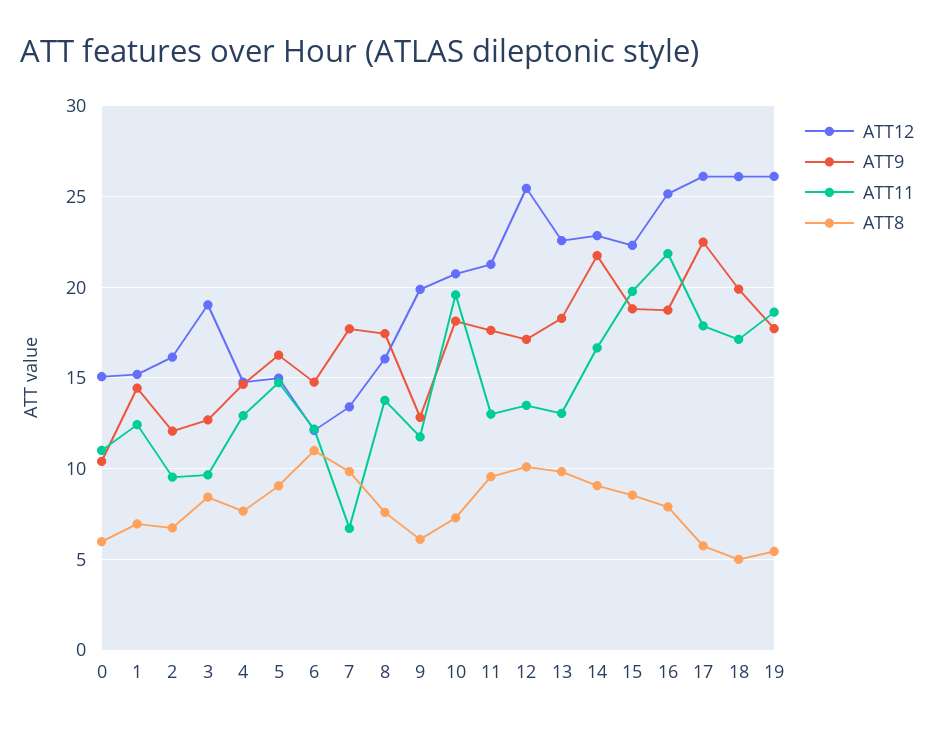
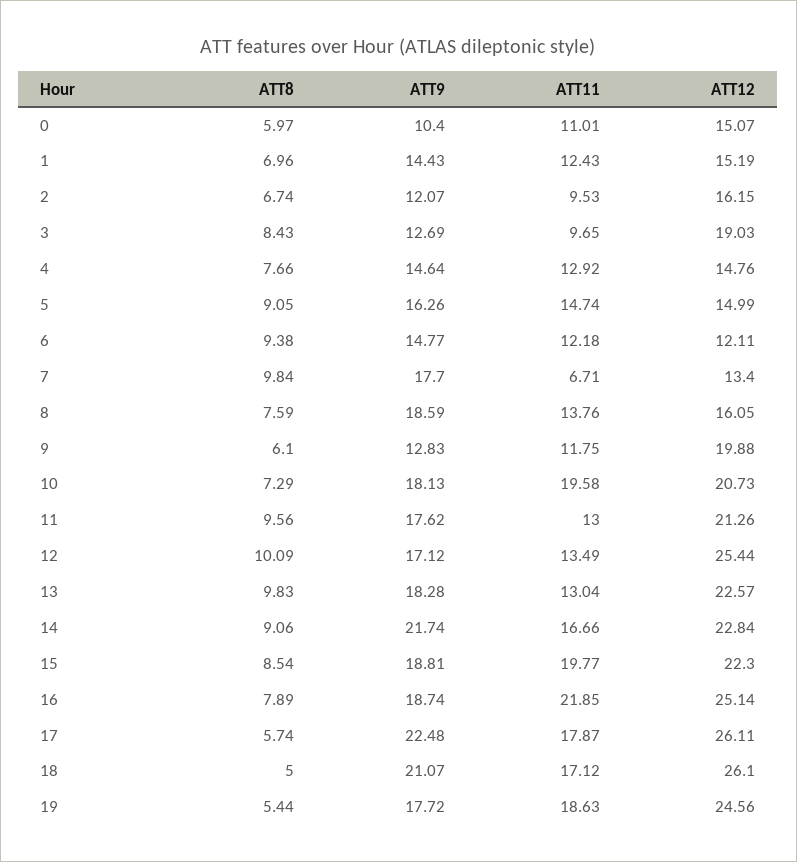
ATT8, 6: 11 -> 9.38
ATT9, 8: 17.5 -> 18.59
ATT9, 18: 20 -> 21.07
ATT12, 19: 26 -> 24.56

